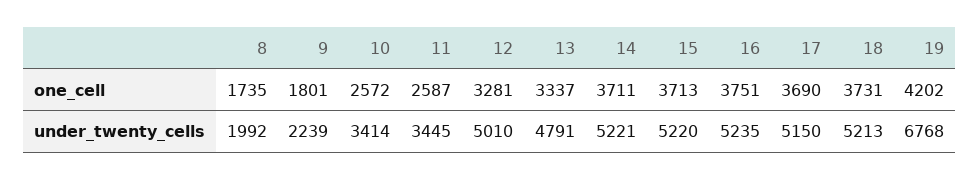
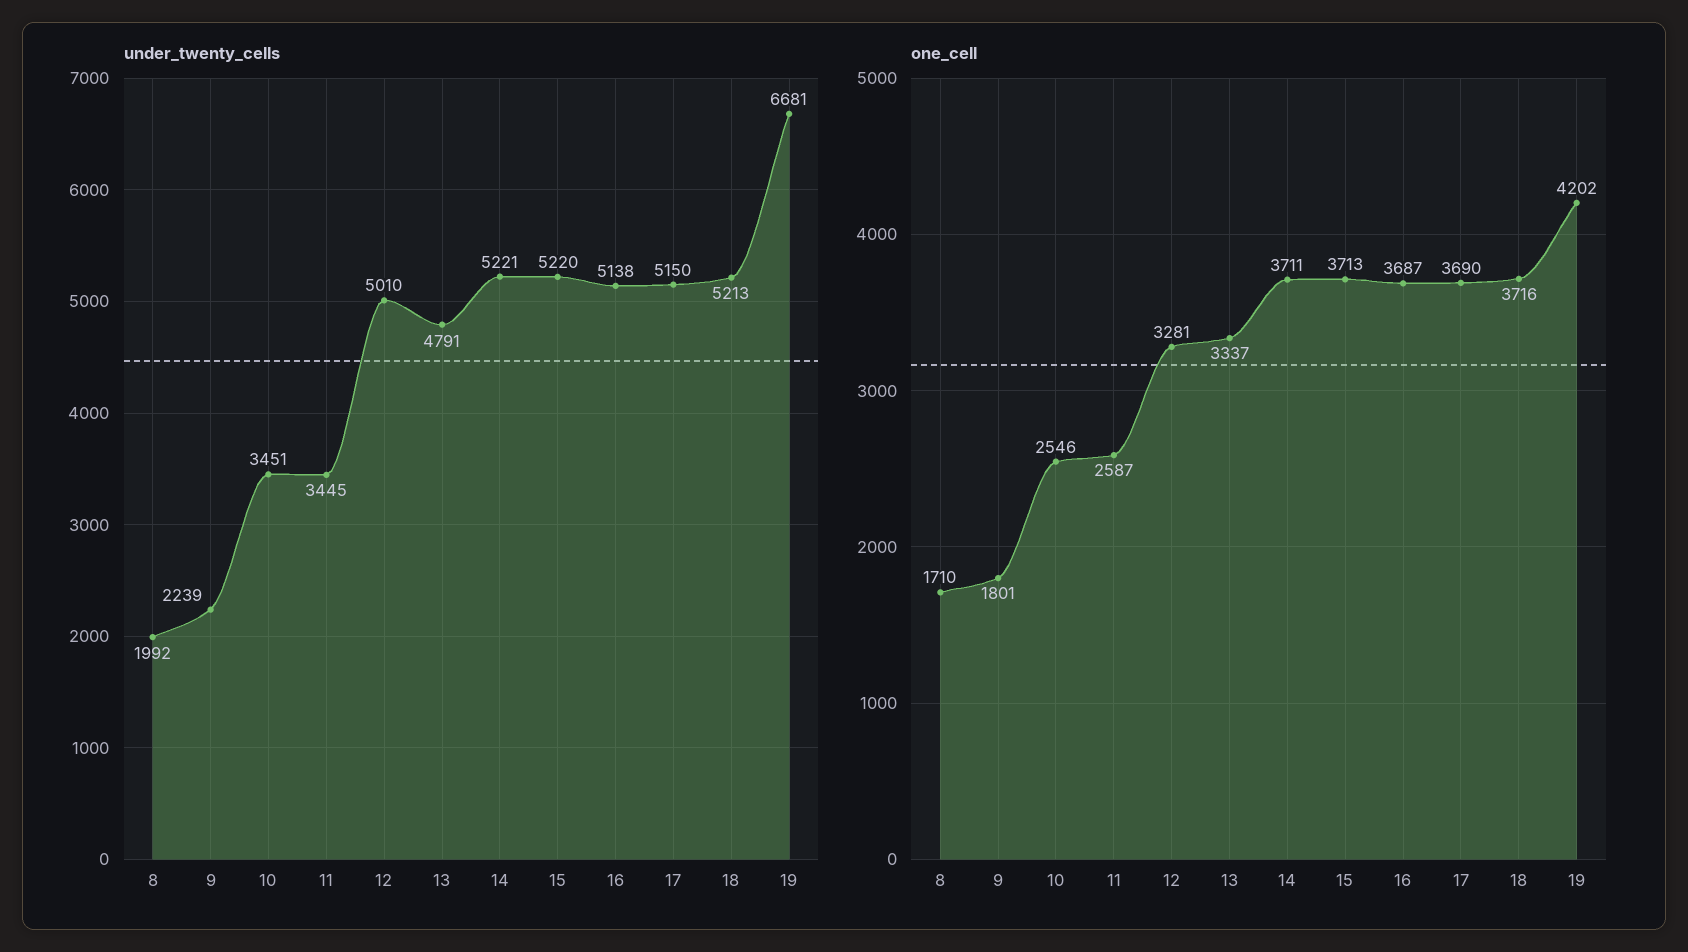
one_cell, 8: 1735 -> 1710
one_cell, 10: 2572 -> 2546
one_cell, 16: 3751 -> 3687
one_cell, 18: 3731 -> 3716
under_twenty_cells, 10: 3414 -> 3451
under_twenty_cells, 16: 5235 -> 5138
under_twenty_cells, 19: 6768 -> 6681

